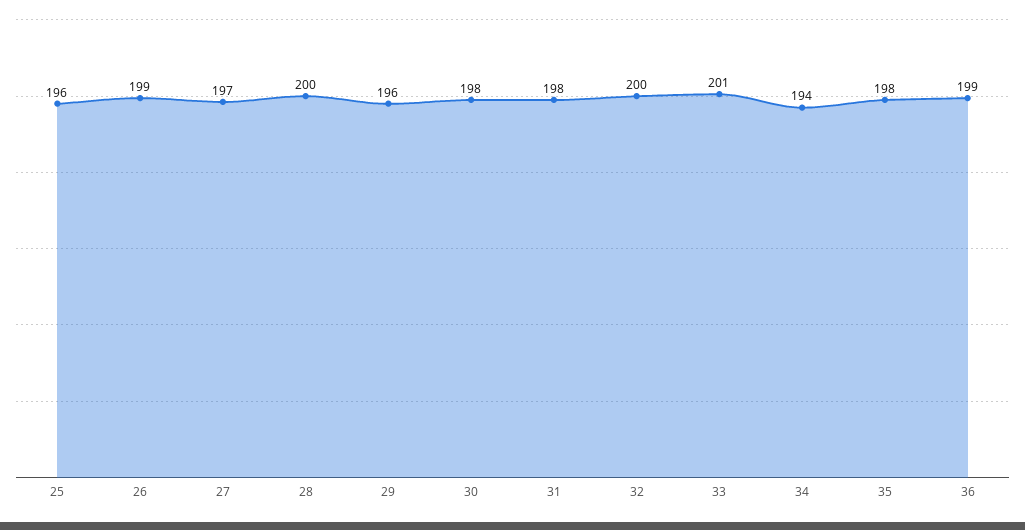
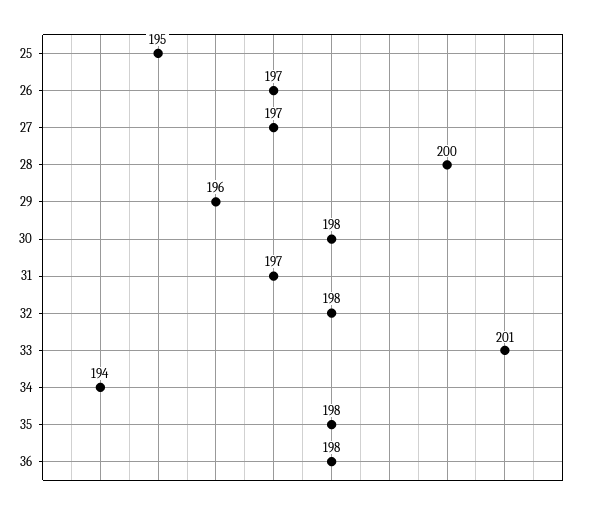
25: 196 -> 195
26: 199 -> 197
31: 198 -> 197
32: 200 -> 198
36: 199 -> 198

